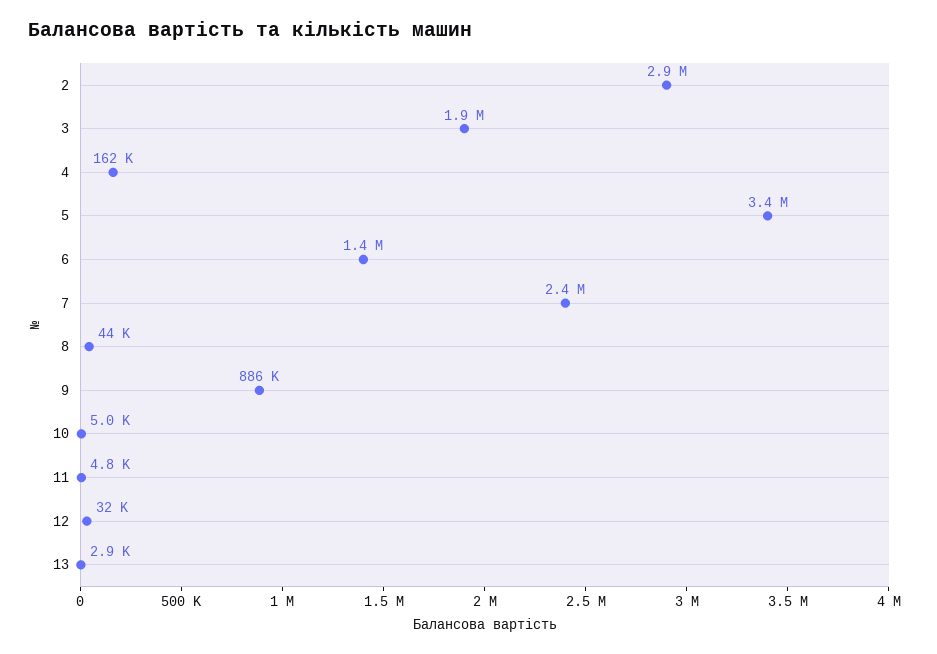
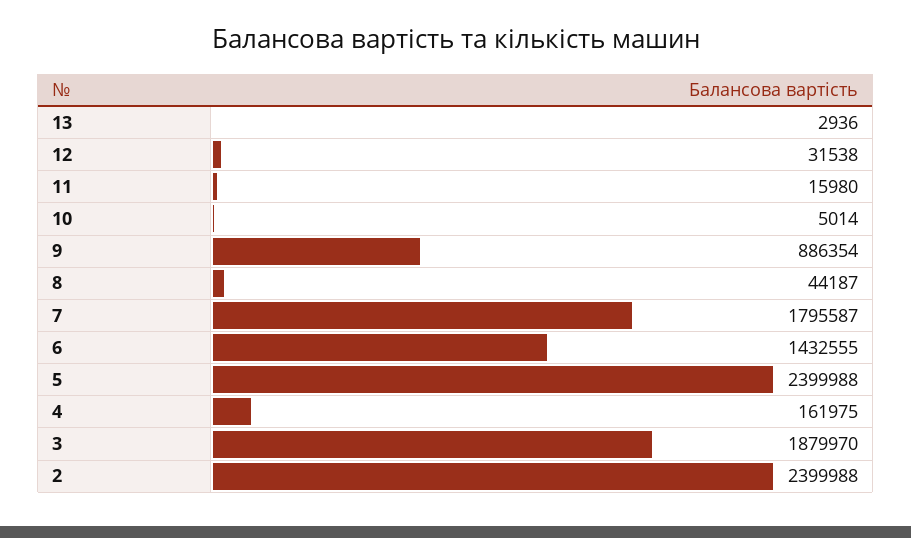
2: 2900000 -> 2399988
5: 3400000 -> 2399988
7: 2400000 -> 1795587
11: 4800 -> 15980

